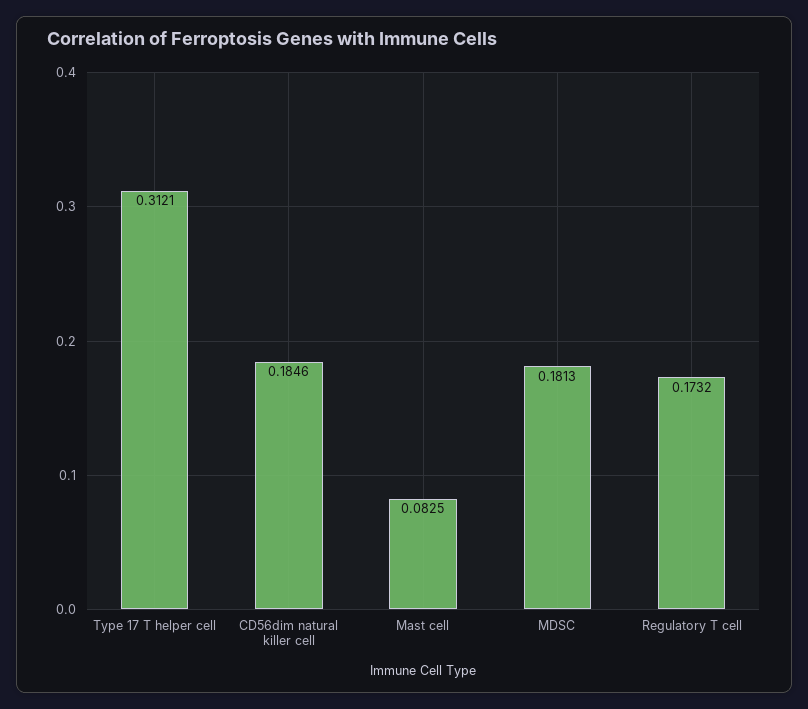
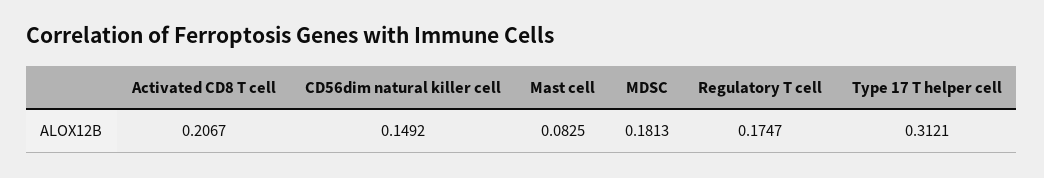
CD56dim natural killer cell: 0.1846 -> 0.1492
Regulatory T cell: 0.1732 -> 0.1747
Activated CD8 T cell: none -> 0.2067

